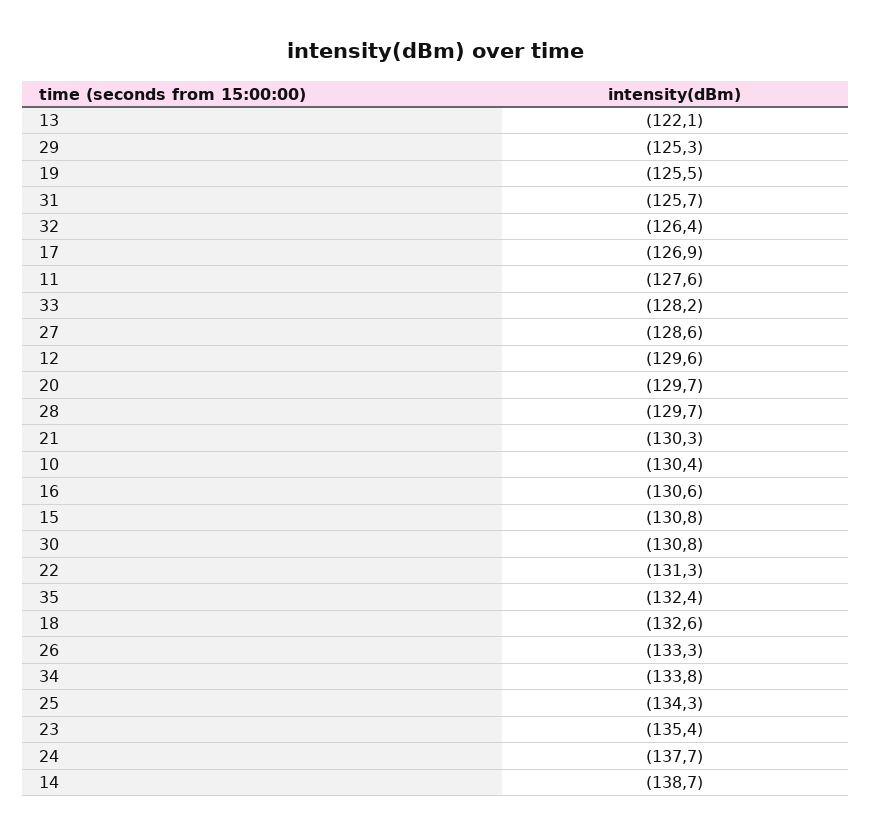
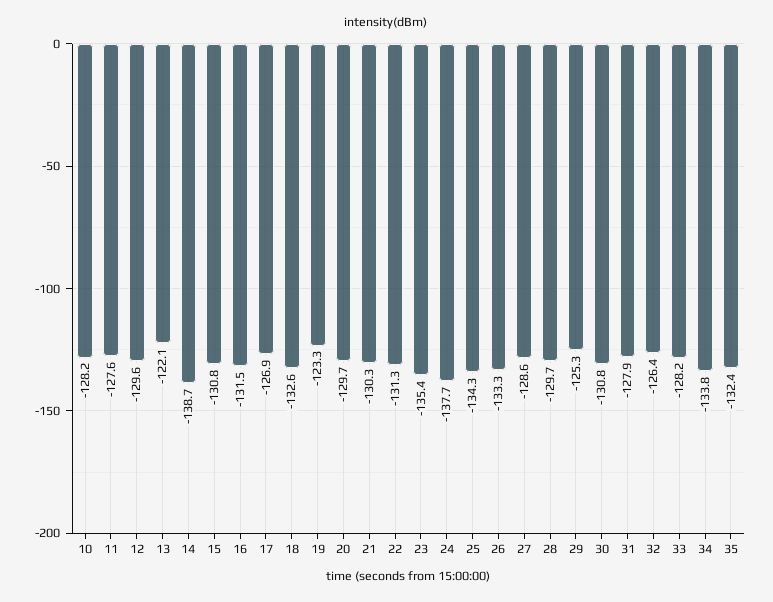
19: -125.5 -> -123.3
31: -125.7 -> -127.9
10: -130.4 -> -128.2
16: -130.6 -> -131.5

